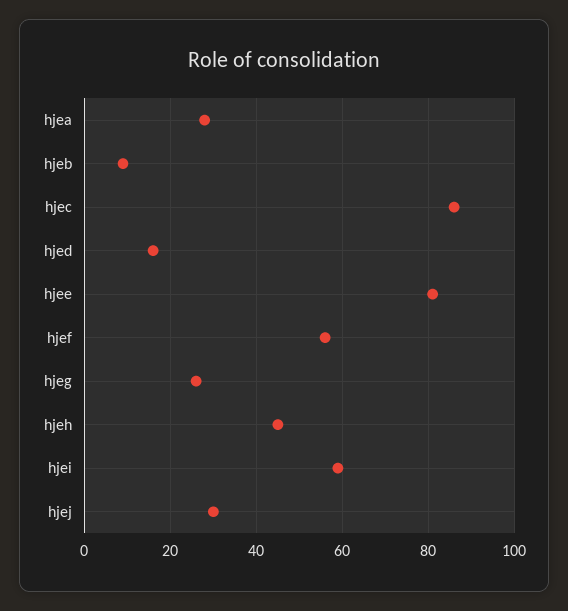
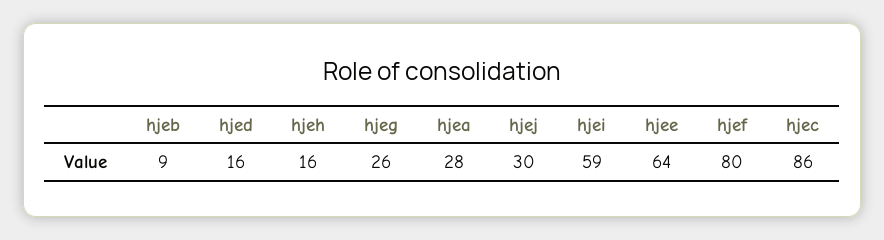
hjee: 80 -> 64
hjef: 55 -> 80
hjeh: 45 -> 16

